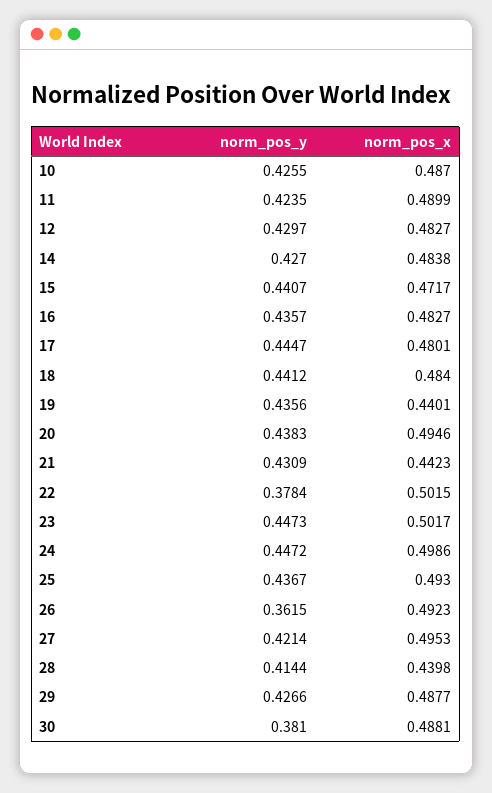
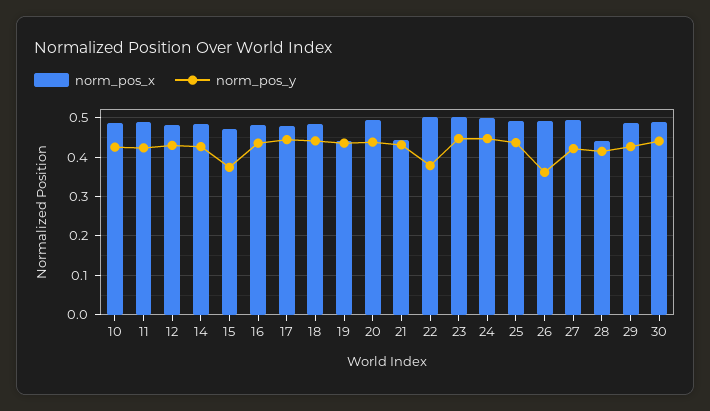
norm_pos_y, 15: 0.4407 -> 0.38
norm_pos_y, 30: 0.381 -> 0.44

